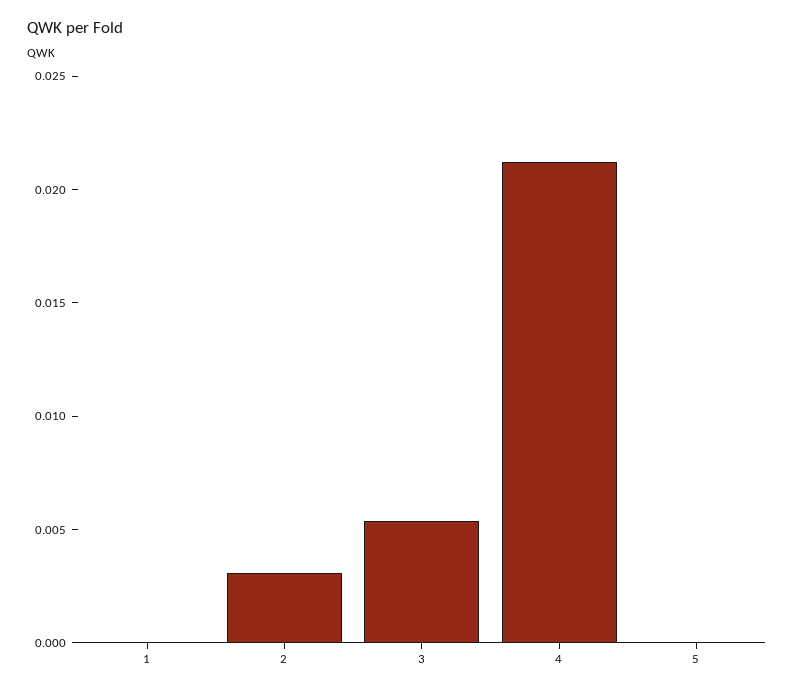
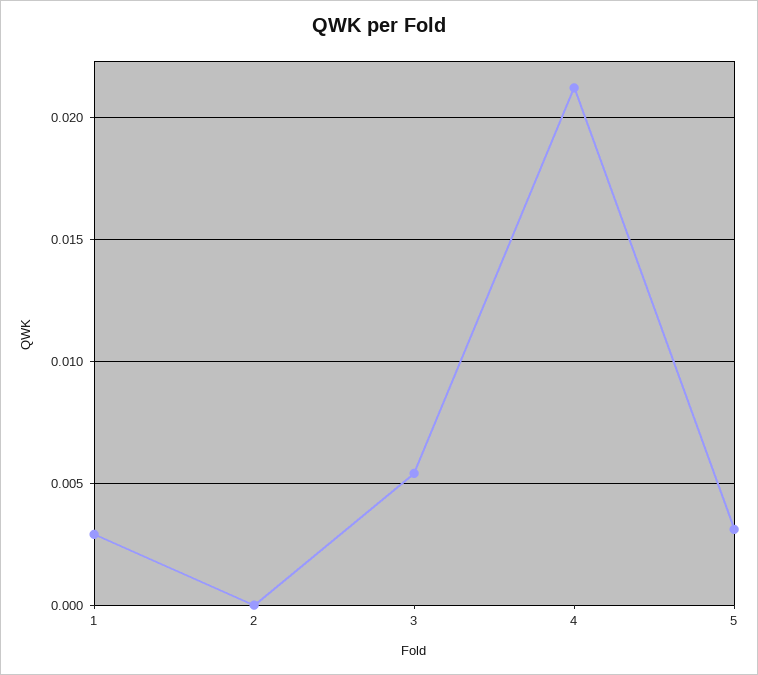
1: 0 -> 0.003
2: 0.003 -> 0
5: 0 -> 0.003

